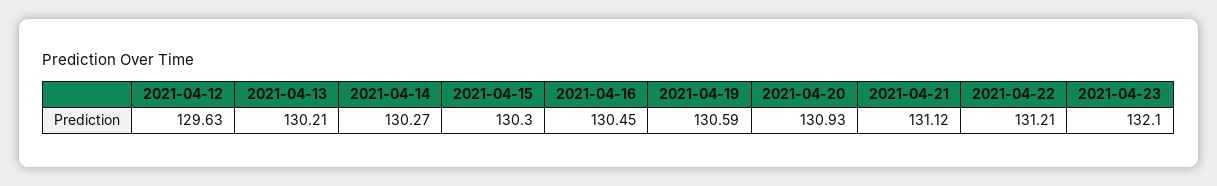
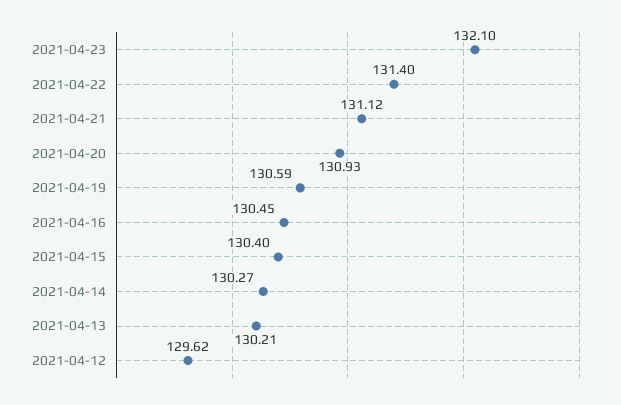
2021-04-12: 129.63 -> 129.62
2021-04-15: 130.3 -> 130.4
2021-04-22: 131.21 -> 131.4

